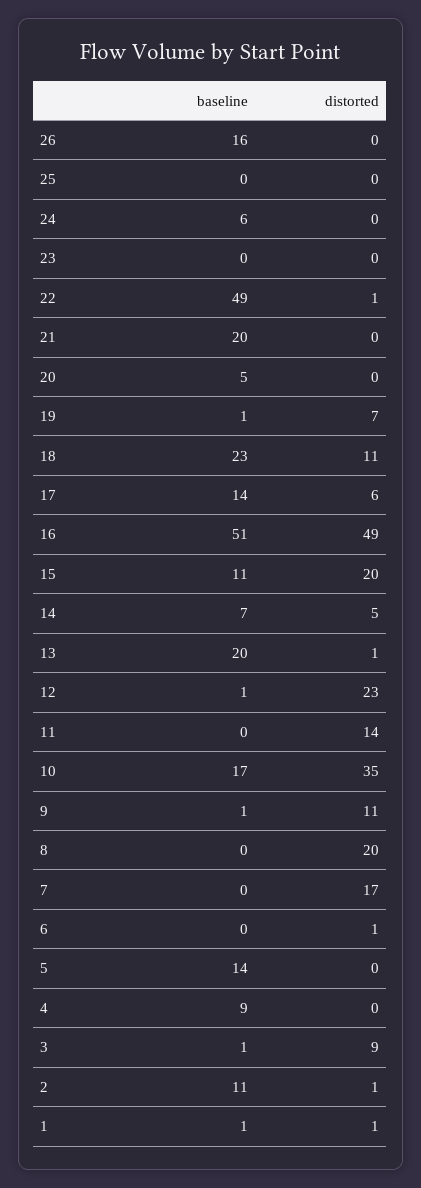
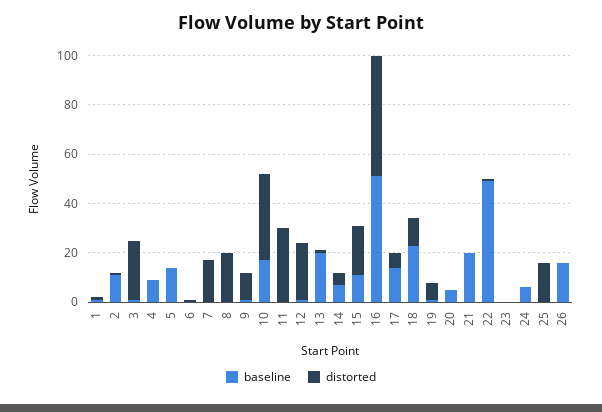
distorted, 25: 0 -> 15
distorted, 11: 14 -> 30
distorted, 3: 9 -> 25

